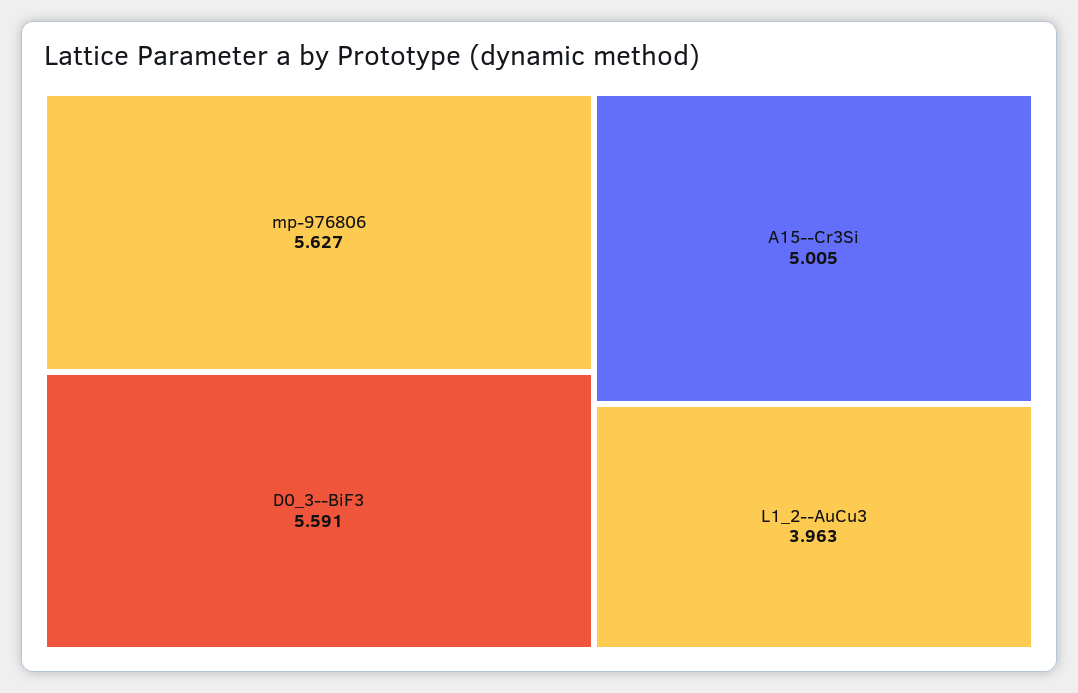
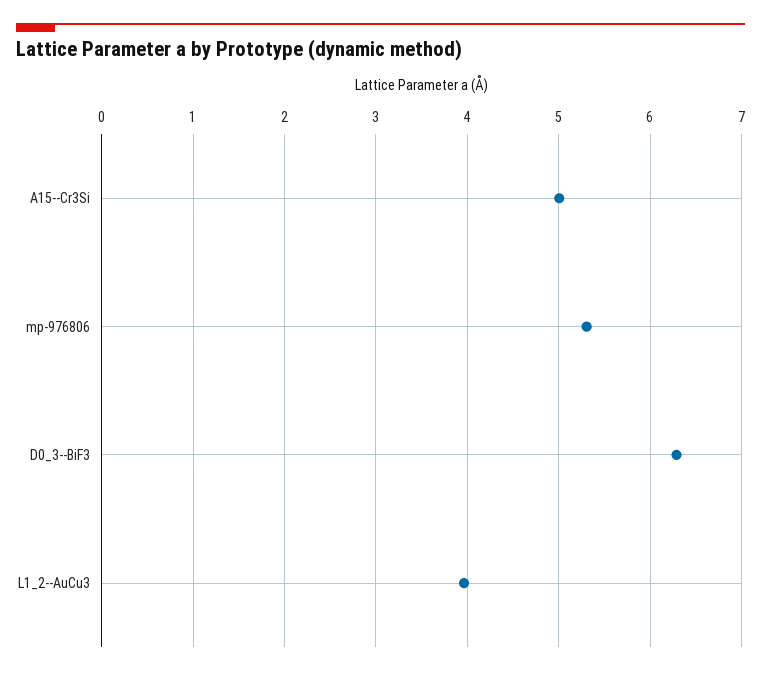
mp-976806: 5.627 -> 5.3
D0_3--BiF3: 5.591 -> 6.3

